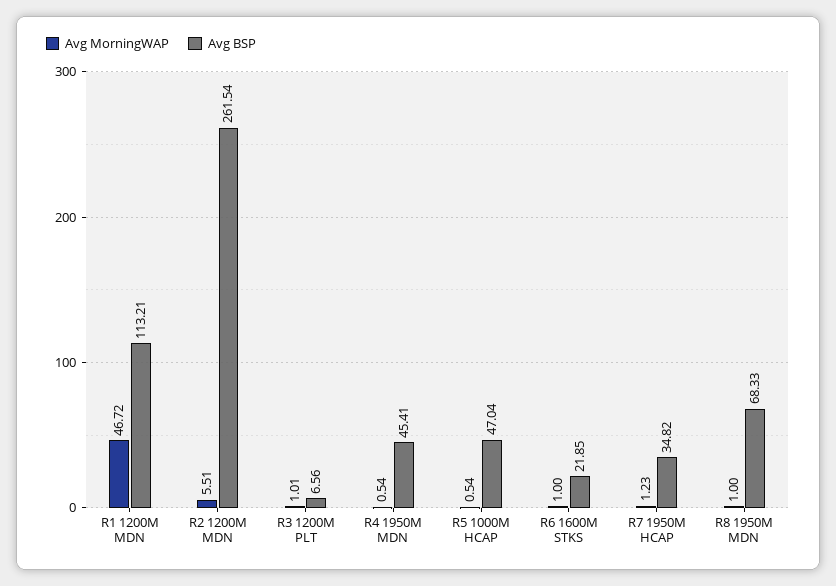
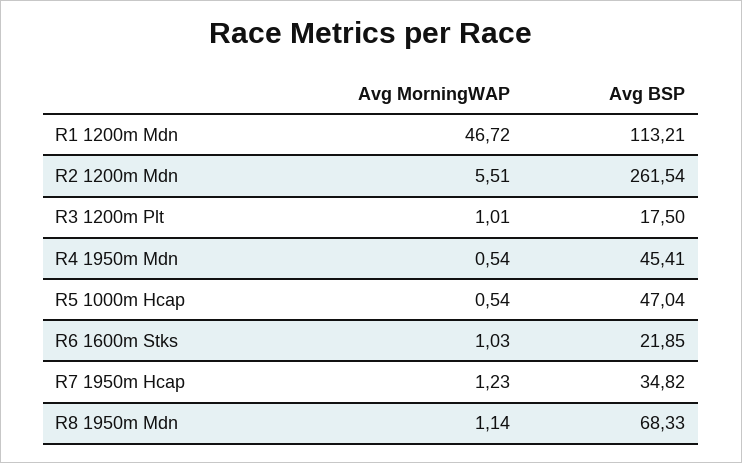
Avg BSP, R3 1200M PLT: 6.56 -> 17.5
Avg MorningWAP, R6 1600M STKS: 1 -> 1.03
Avg MorningWAP, R8 1950M MDN: 1 -> 1.14

